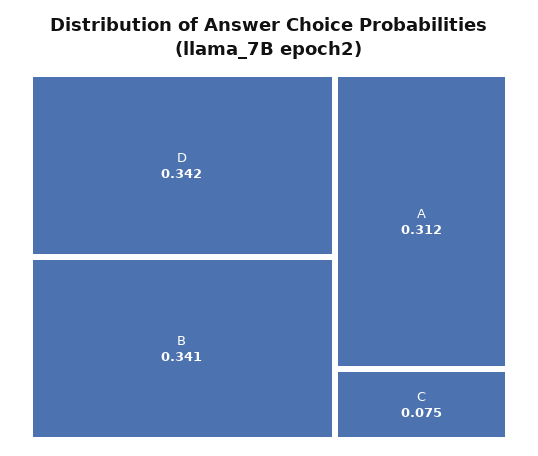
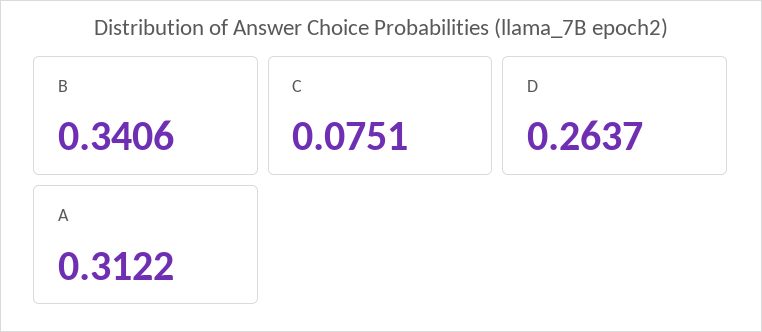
D: 0.342 -> 0.2637

